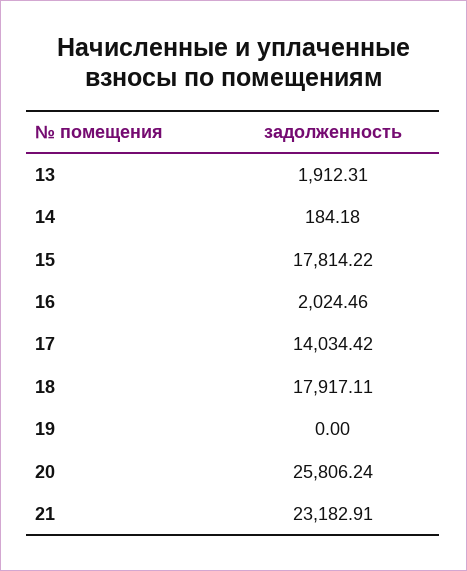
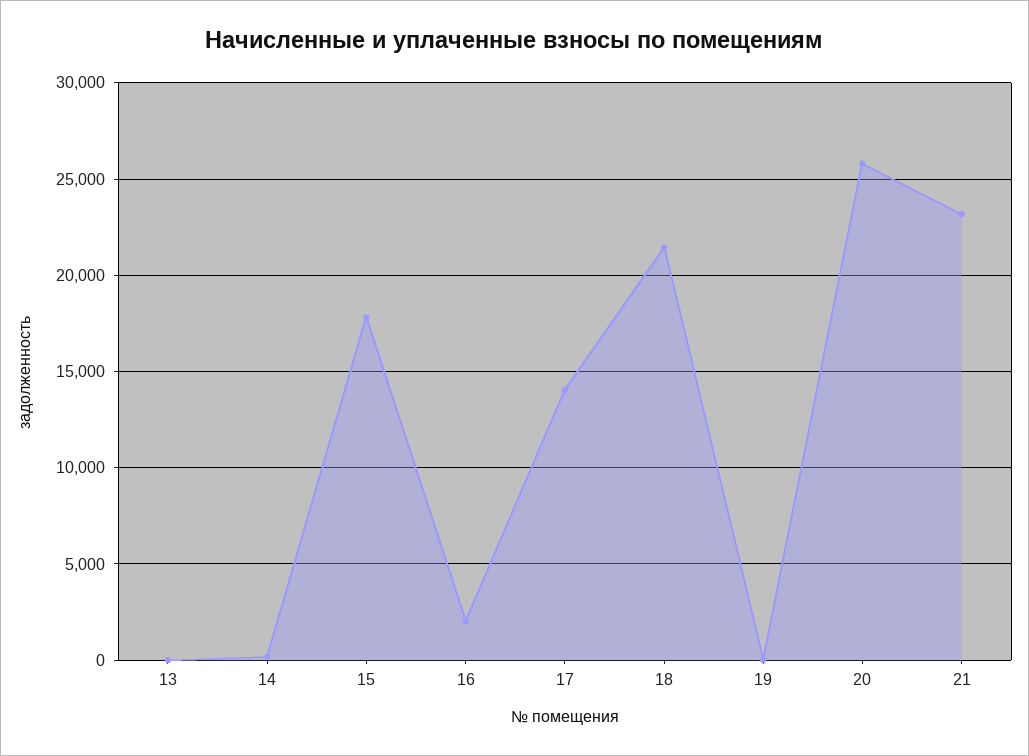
13: 1912.31 -> 0
18: 17917.11 -> 21500

